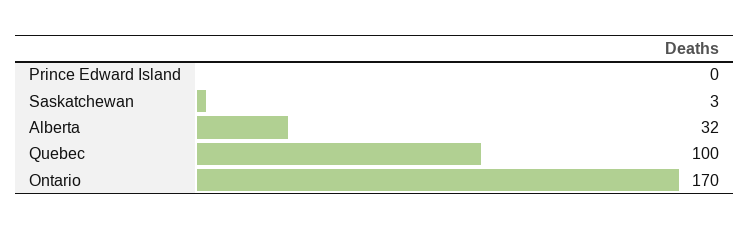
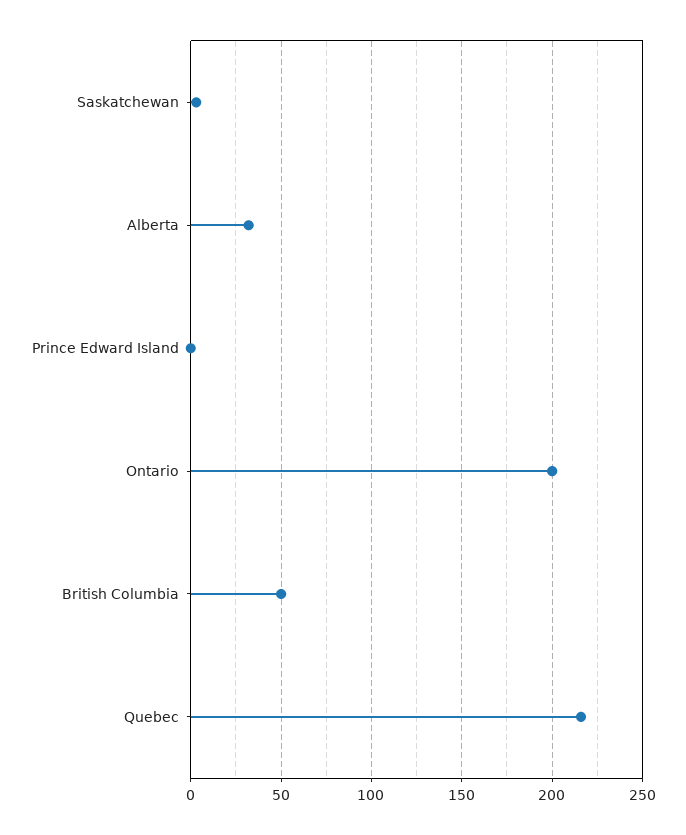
Quebec: 100 -> 215
Ontario: 170 -> 200
British Columbia: none -> 50

